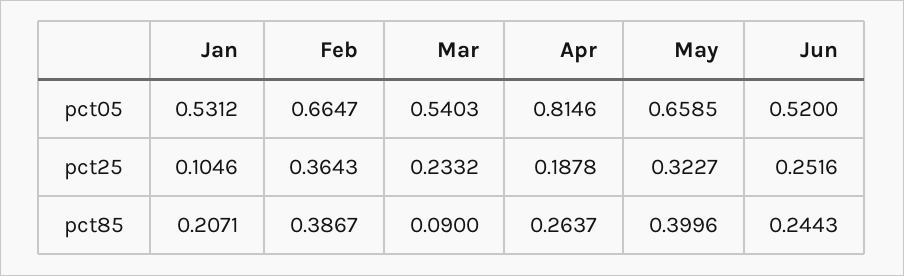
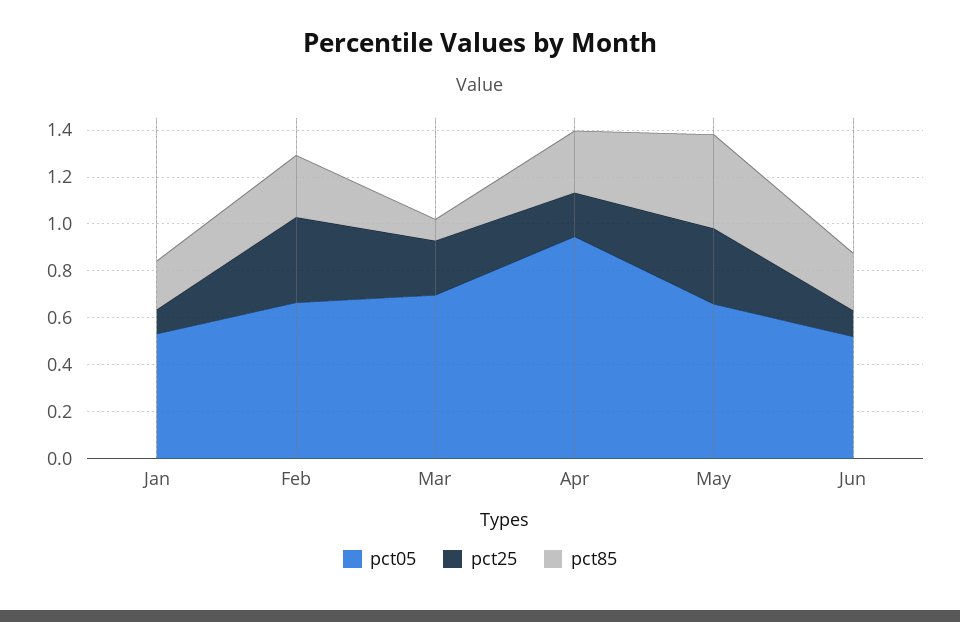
pct05, Mar: 0.5403 -> 0.7
pct05, Apr: 0.8146 -> 0.95
pct25, Jun: 0.2516 -> 0.1
pct85, Feb: 0.3867 -> 0.25

